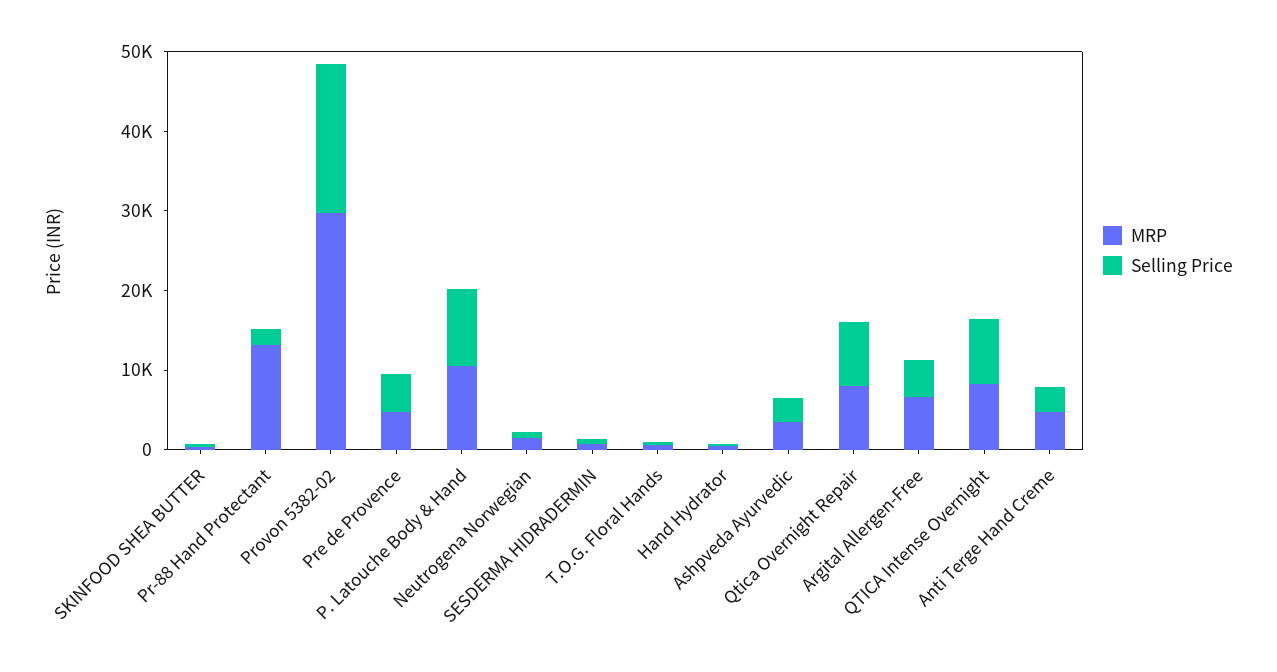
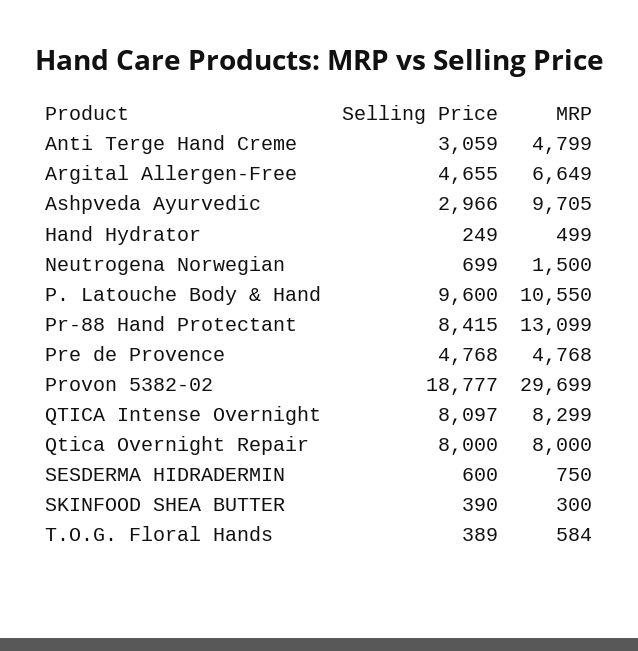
Selling Price, Pr-88 Hand Protectant: 2000 -> 8415
MRP, Ashpveda Ayurvedic: 4000 -> 9705

